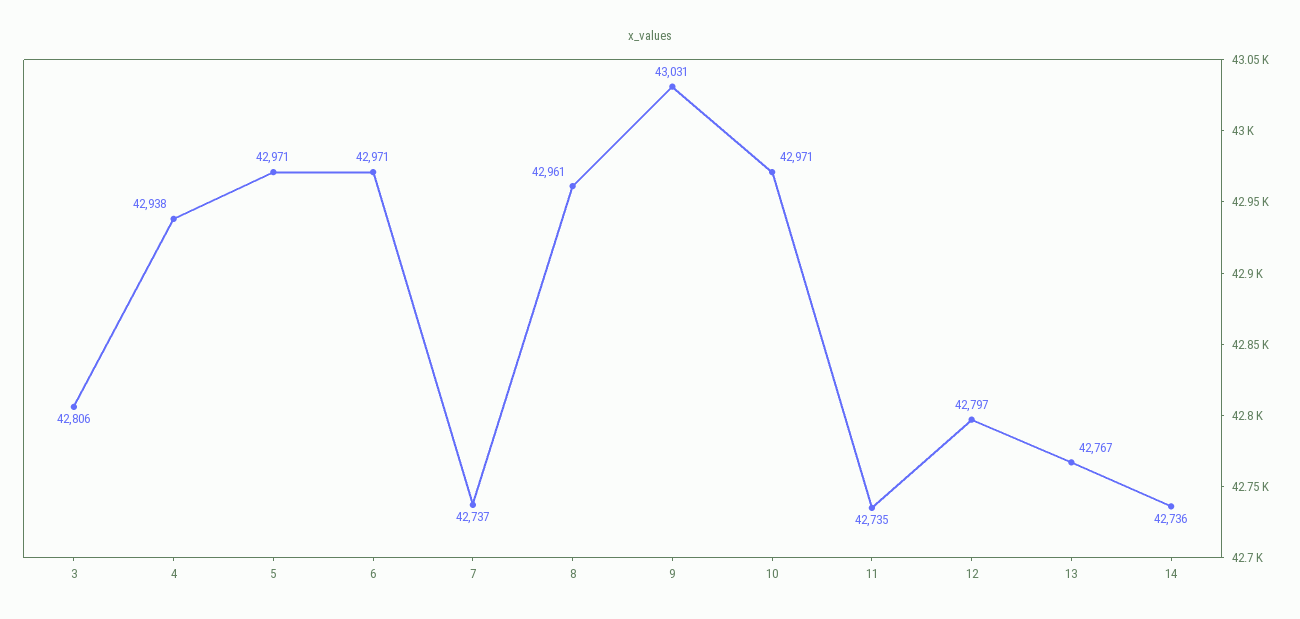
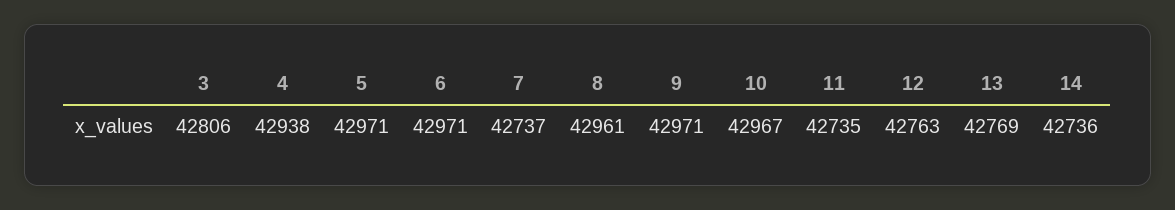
9: 43031 -> 42971
10: 42971 -> 42967
12: 42797 -> 42763
13: 42767 -> 42769

